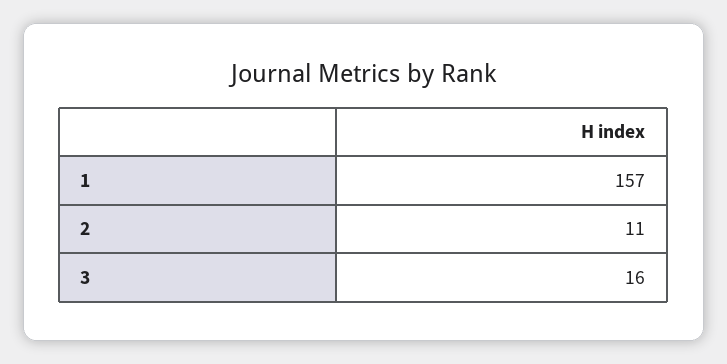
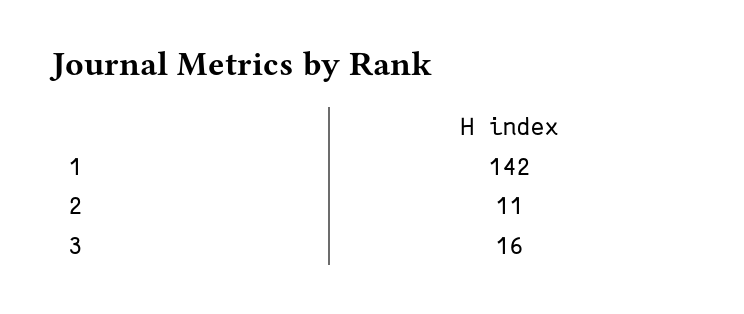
1: 157 -> 142

